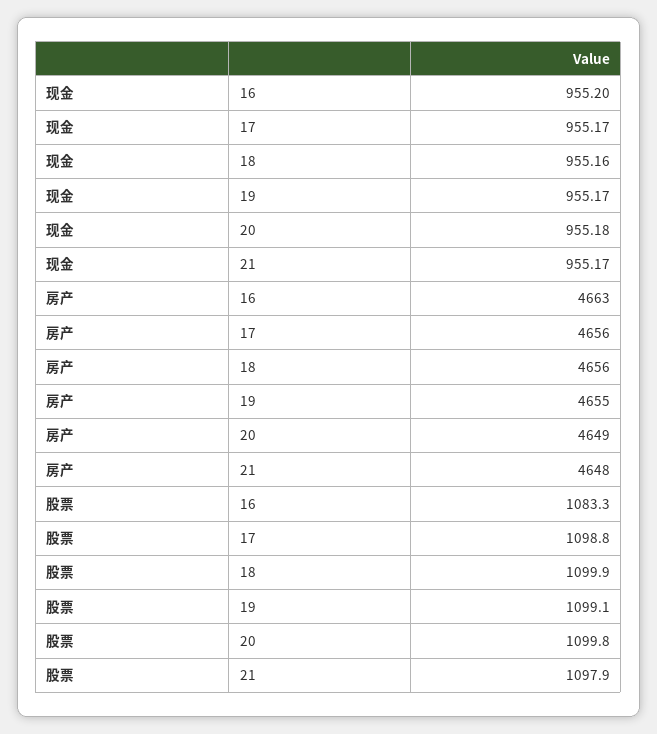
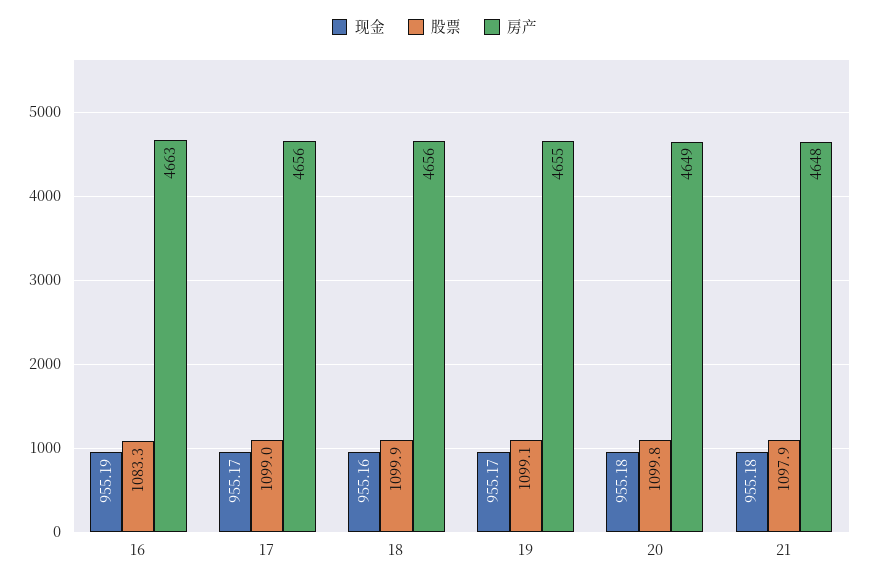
现金, 16: 955.2 -> 955.19
现金, 21: 955.17 -> 955.18
股票, 17: 1098.8 -> 1099

